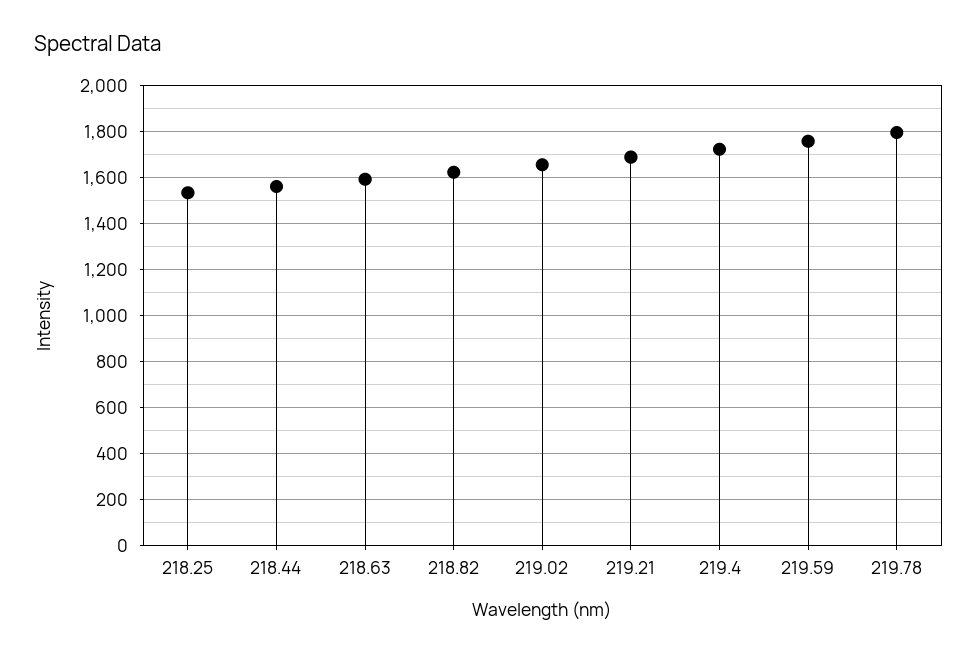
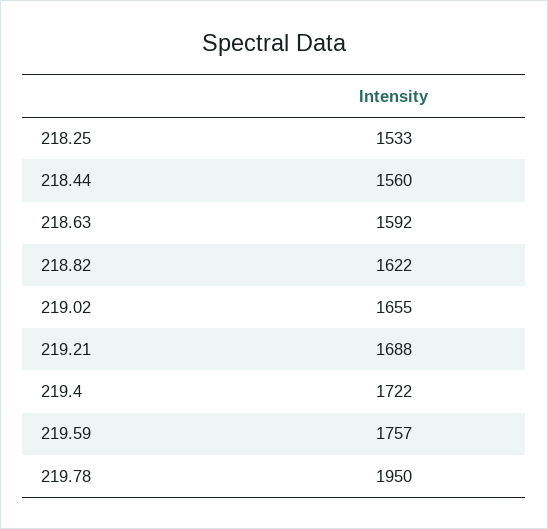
219.78: 1800 -> 1950

